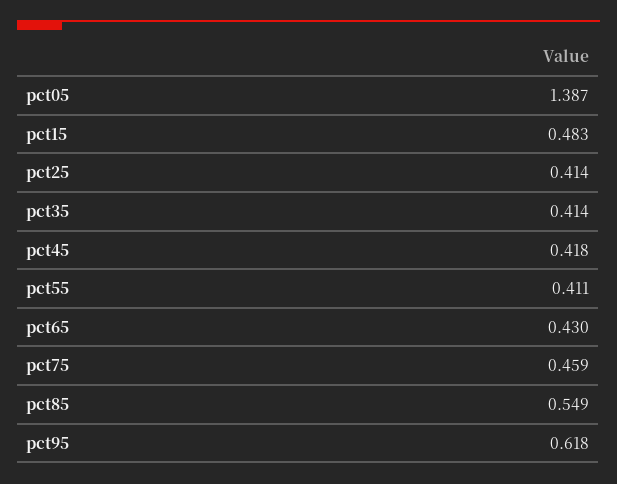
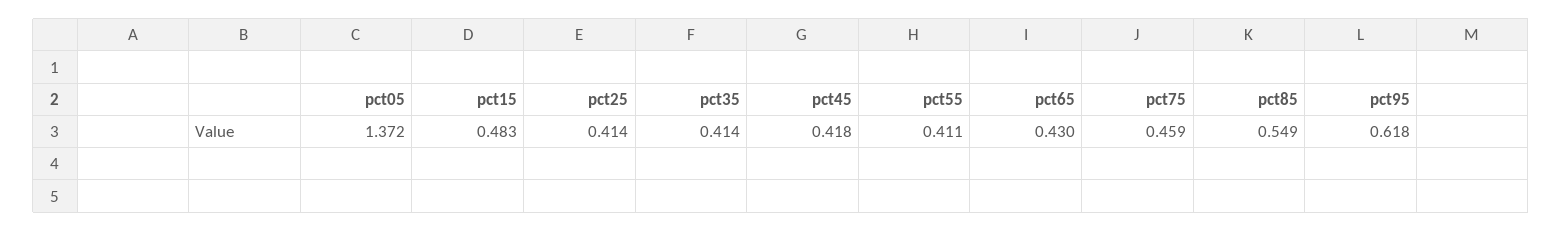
pct05: 1.387 -> 1.372

